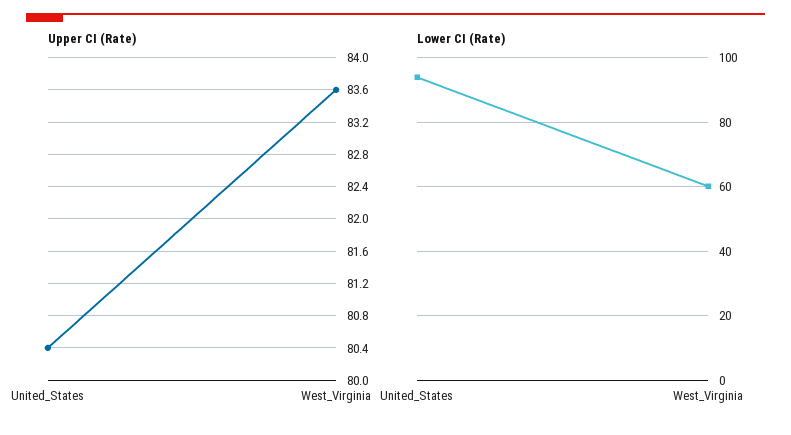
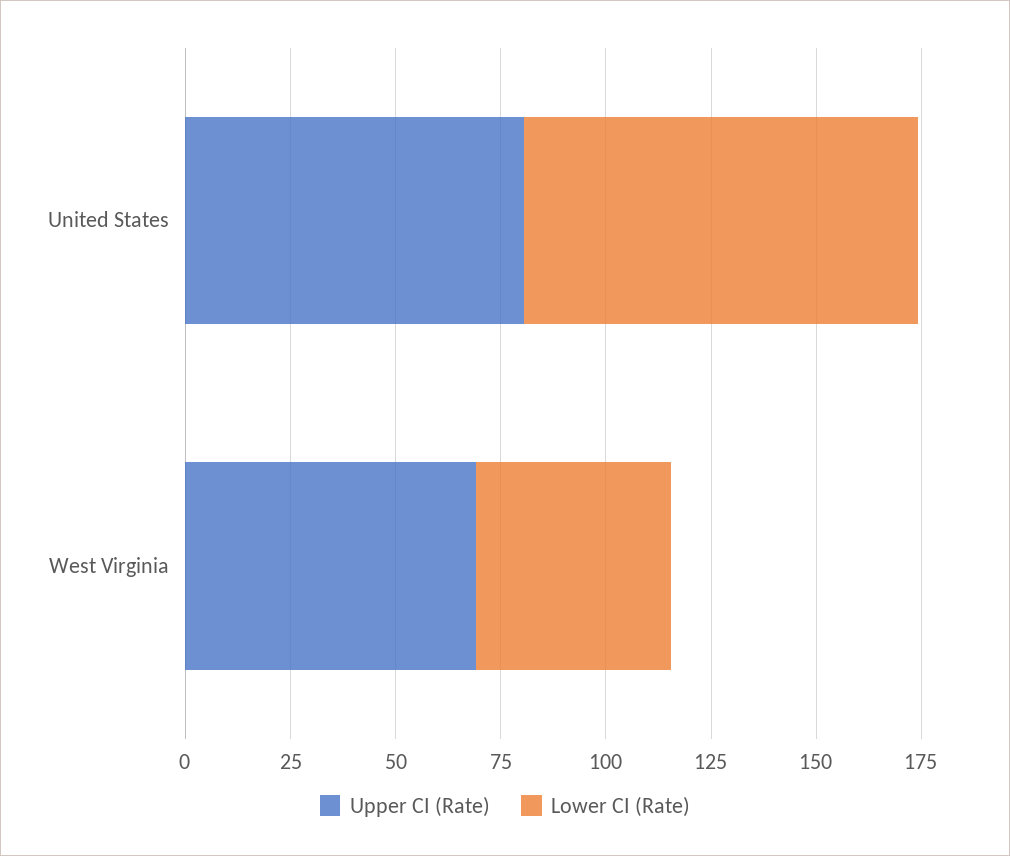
Upper CI (Rate), West_Virginia: 83.6 -> 70
Lower CI (Rate), West_Virginia: 60 -> 45

